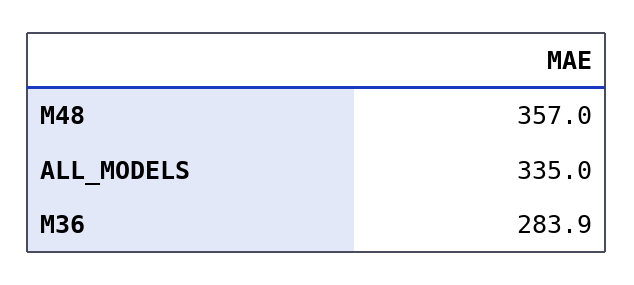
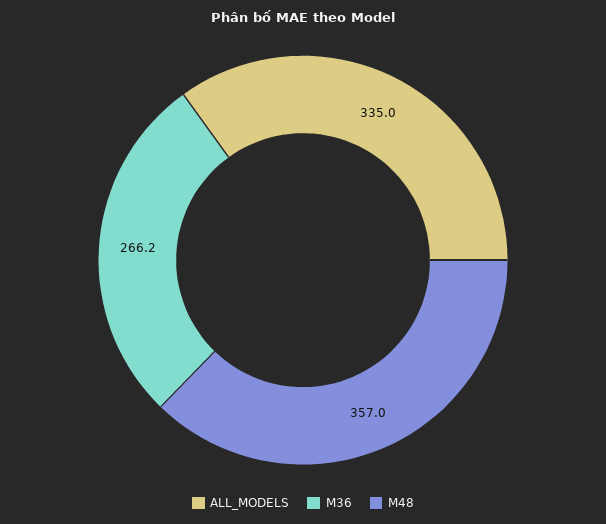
M36: 283.9 -> 266.2

